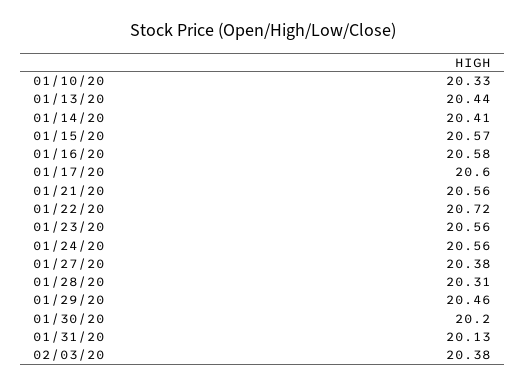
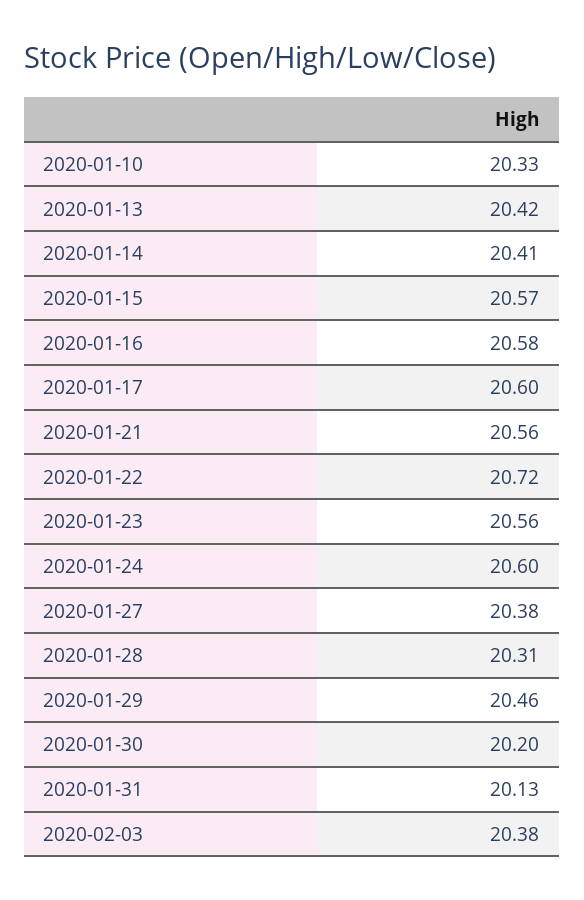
01/13/20: 20.44 -> 20.42
01/24/20: 20.56 -> 20.6

